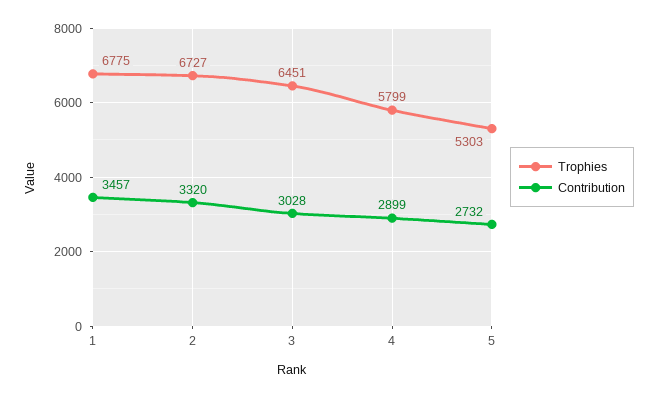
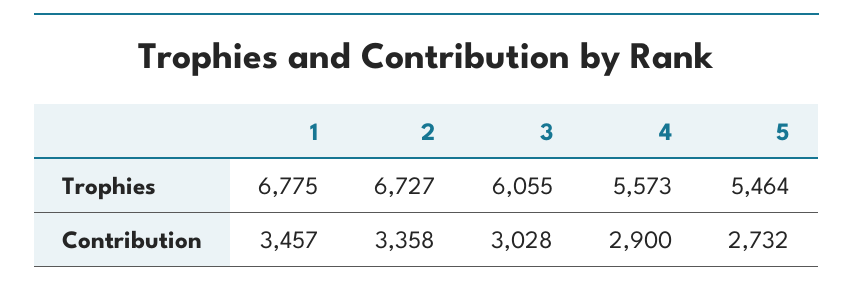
Contribution, 2: 3320 -> 3358
Trophies, 3: 6451 -> 6055
Trophies, 4: 5799 -> 5573
Contribution, 4: 2899 -> 2900
Trophies, 5: 5303 -> 5464

